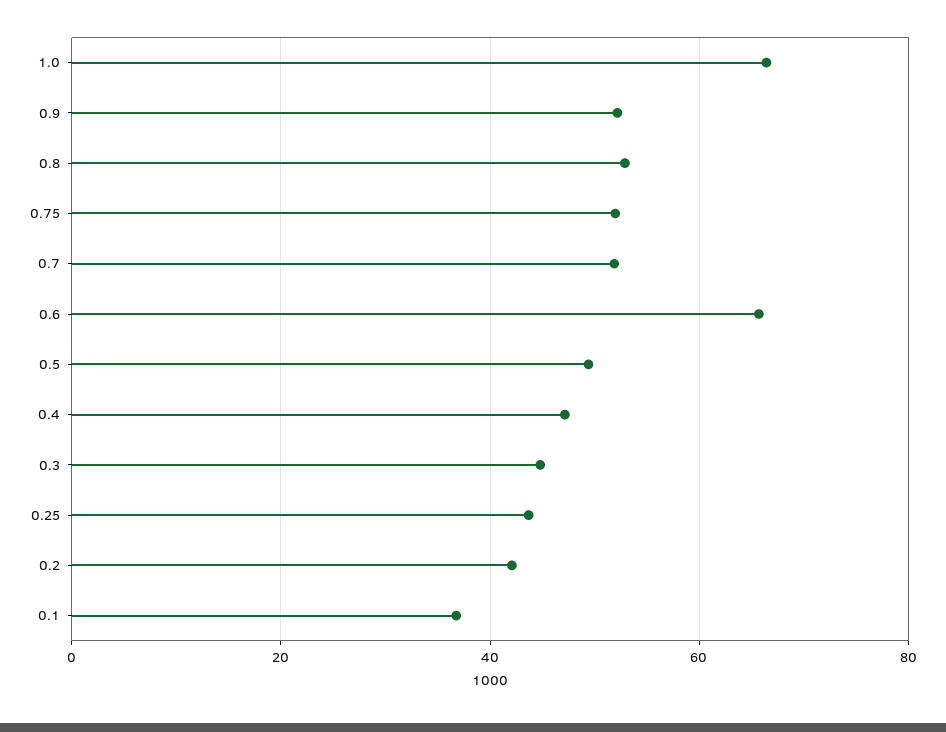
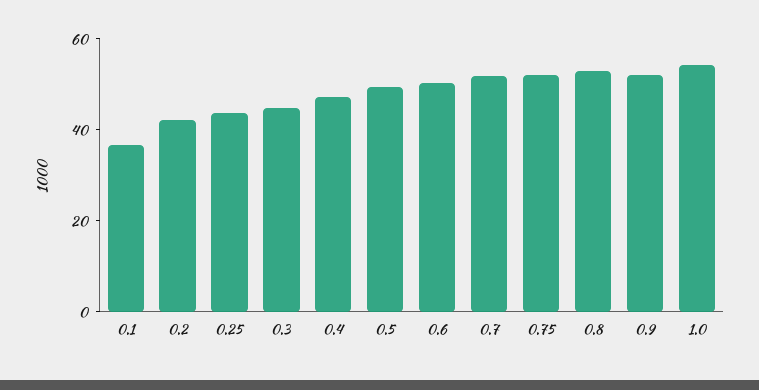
1.0: 66 -> 55
0.6: 66 -> 50

